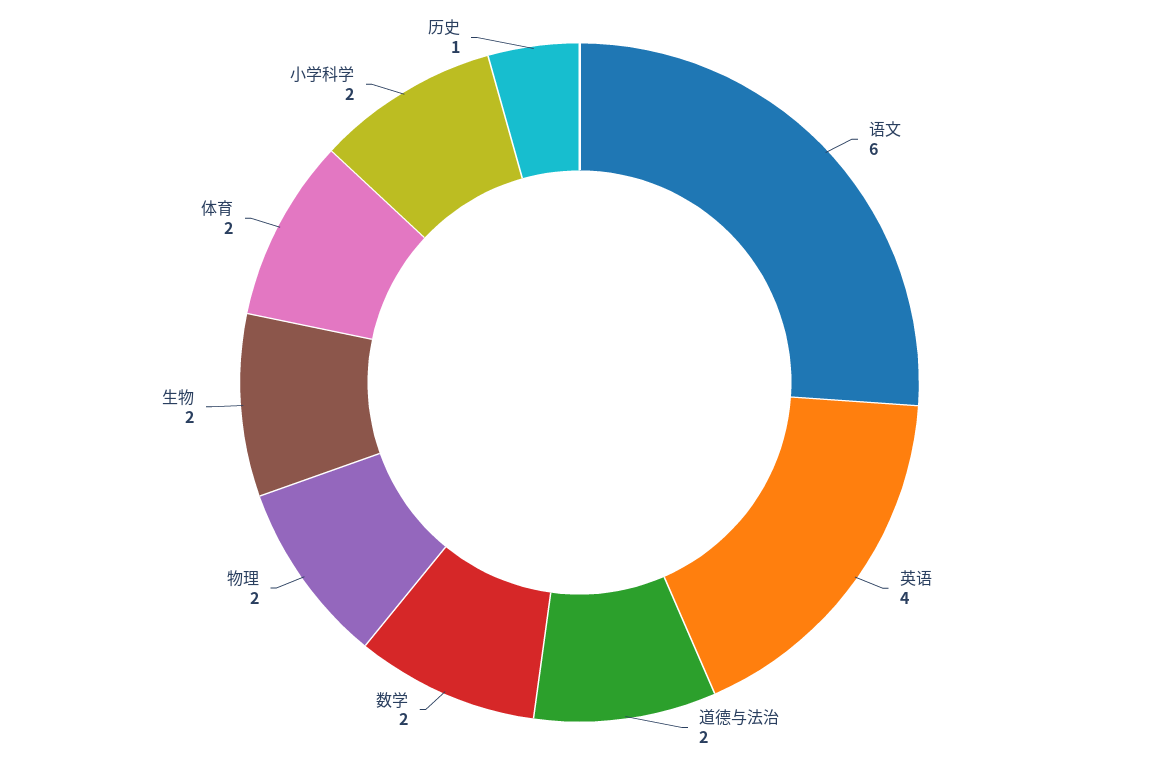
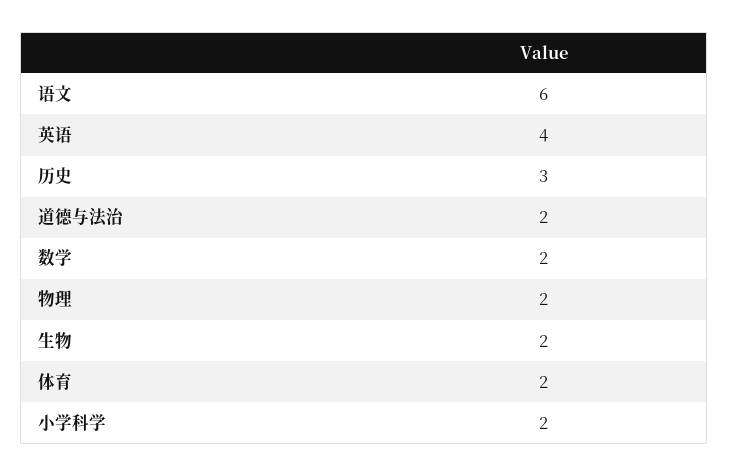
历史: 1 -> 3

